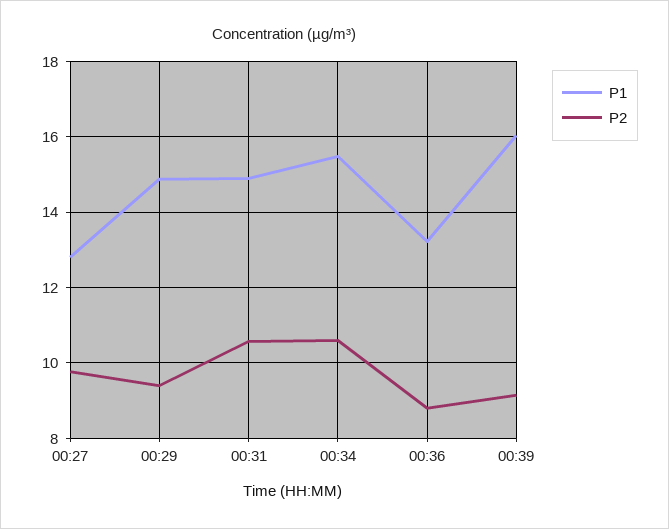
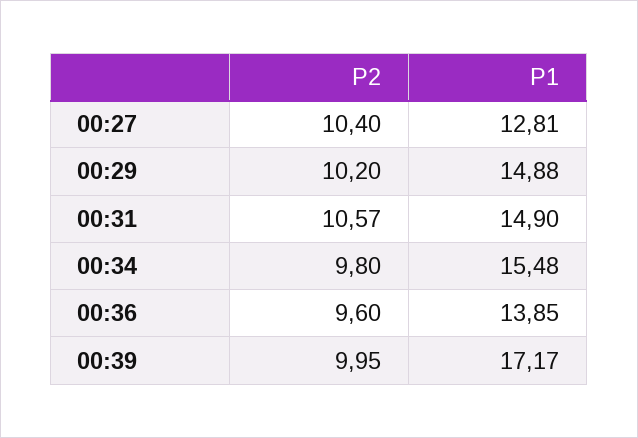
P2, 00:27: 9.8 -> 10.4
P2, 00:29: 9.4 -> 10.2
P2, 00:34: 10.6 -> 9.8
P1, 00:36: 13.2 -> 13.85
P2, 00:36: 8.8 -> 9.6
P1, 00:39: 16 -> 17.17
P2, 00:39: 9.2 -> 9.95

